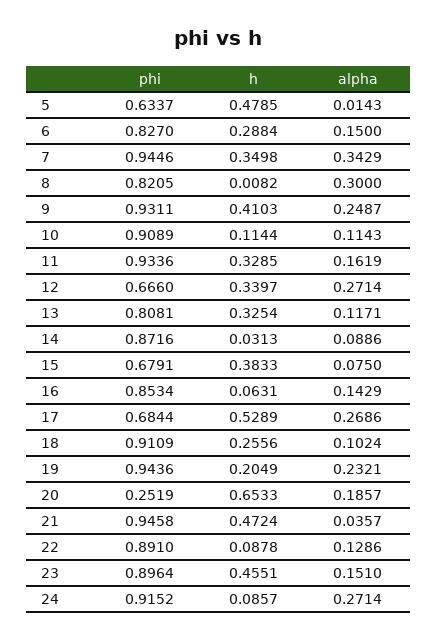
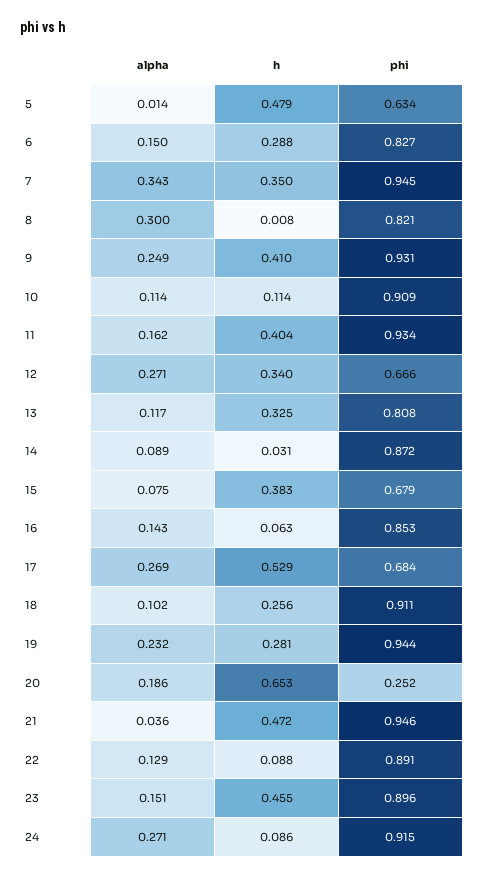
h, 11: 0.3285 -> 0.404
h, 19: 0.2049 -> 0.281

